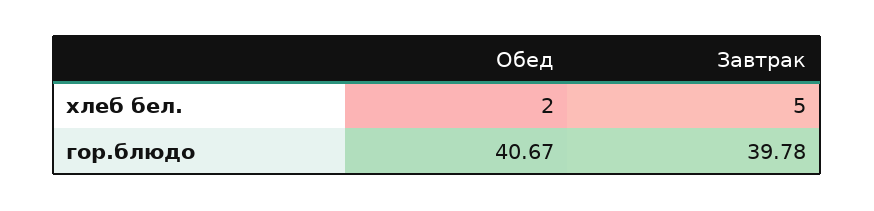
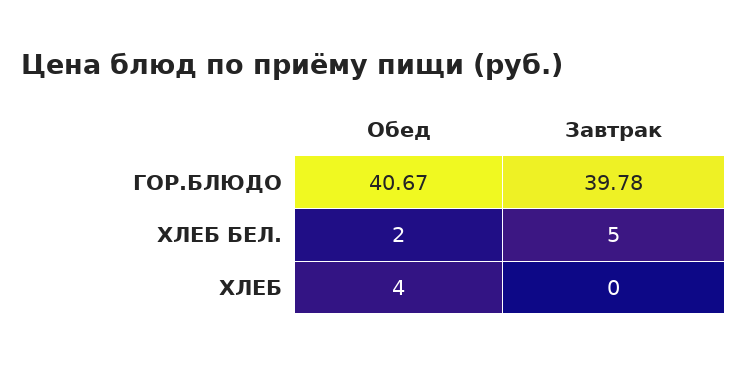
Обед, ХЛЕБ: none -> 4
Завтрак, ХЛЕБ: none -> 0

